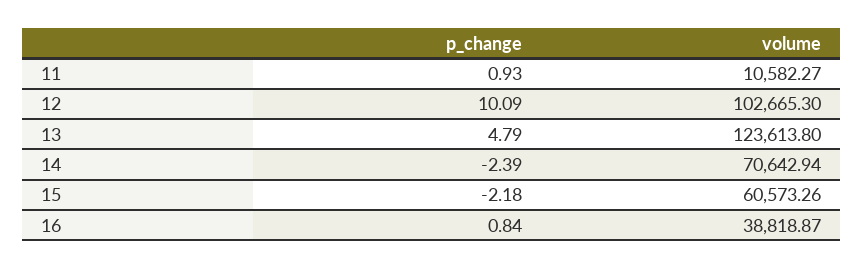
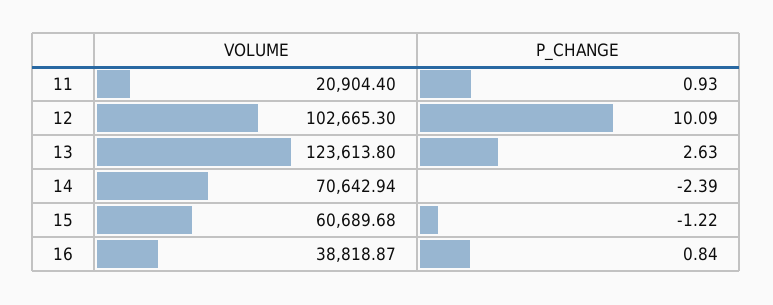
volume, 11: 10582.27 -> 20904.4
p_change, 13: 4.79 -> 2.63
p_change, 15: -2.18 -> -1.22
volume, 15: 60573.26 -> 60689.68

